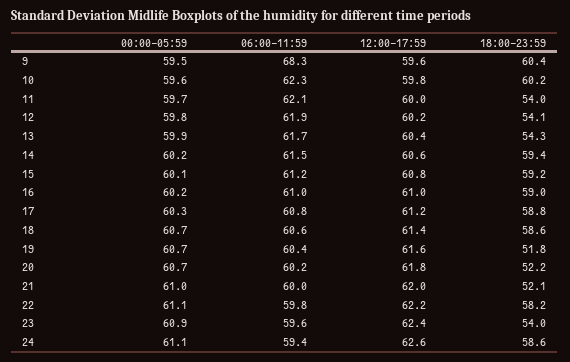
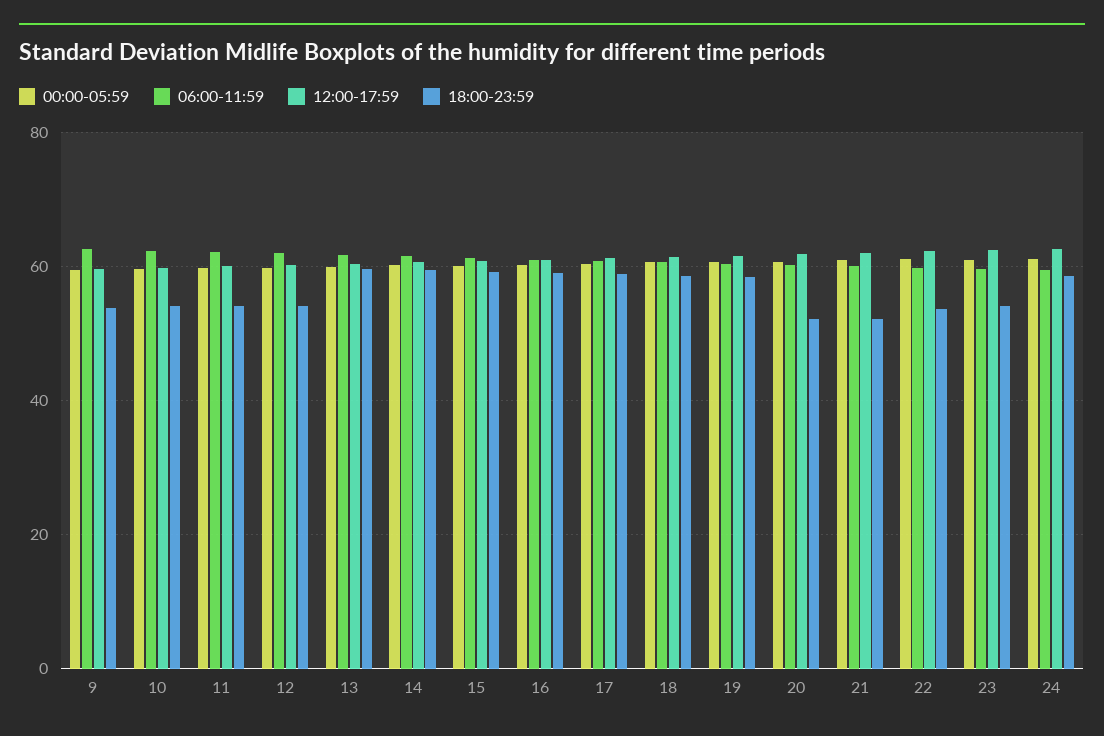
06:00-11:59, 9: 68.3 -> 62
18:00-23:59, 9: 60.4 -> 54
18:00-23:59, 10: 60.2 -> 54
18:00-23:59, 13: 54.3 -> 60
18:00-23:59, 19: 51.8 -> 58
18:00-23:59, 22: 58.2 -> 54

